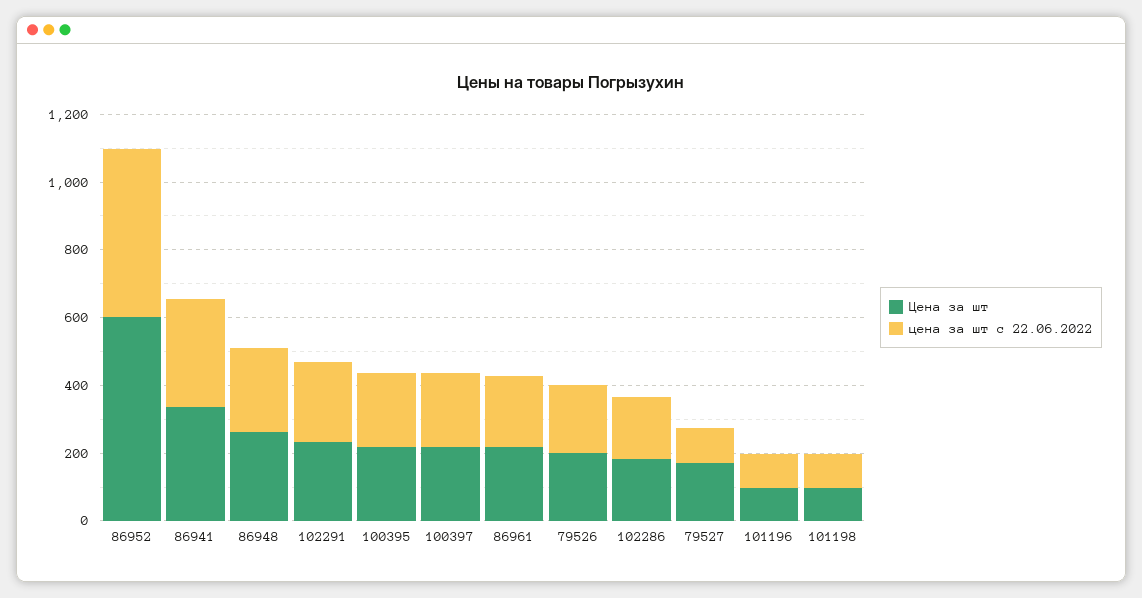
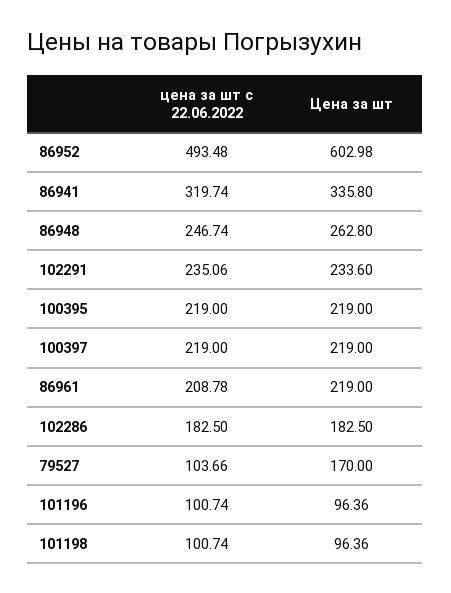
Цена за шт, 79526: 200 -> none
цена за шт с 22.06.2022, 79526: 200 -> none

